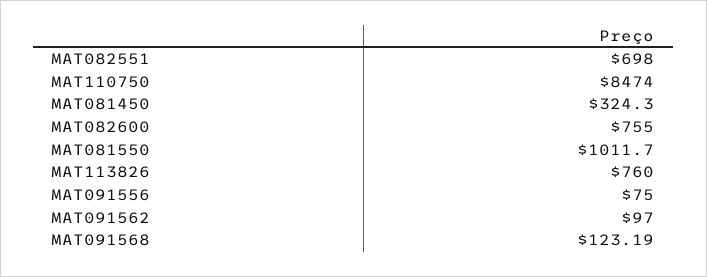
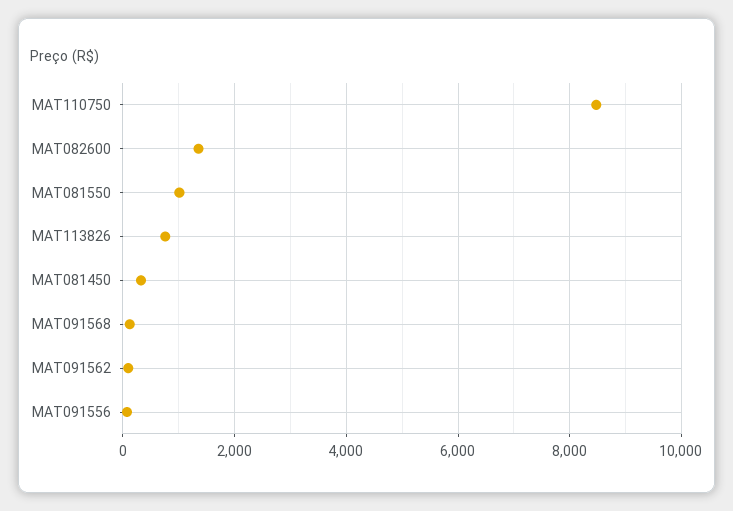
MAT082551: 698 -> none
MAT082600: 755 -> 1400

